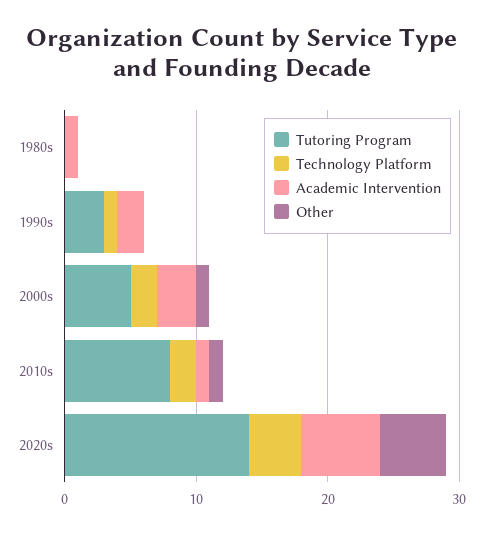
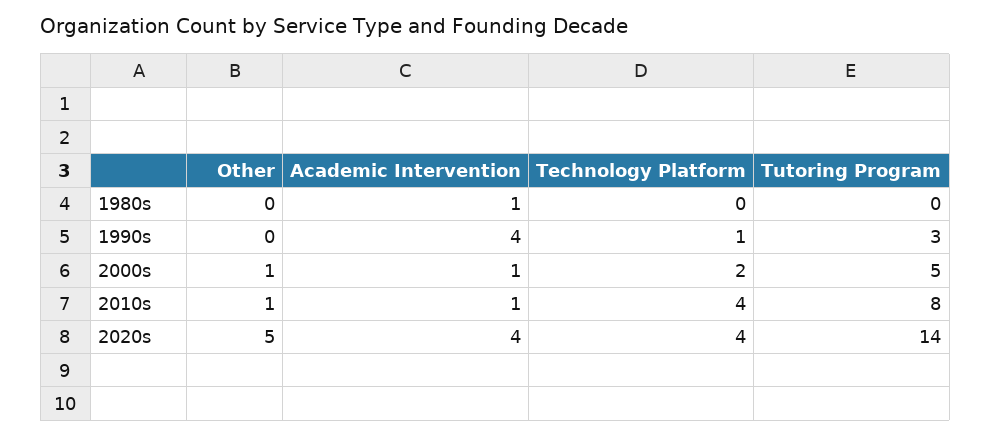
Academic Intervention, 1990s: 2 -> 4
Academic Intervention, 2000s: 3 -> 1
Technology Platform, 2010s: 2 -> 4
Academic Intervention, 2020s: 6 -> 4

